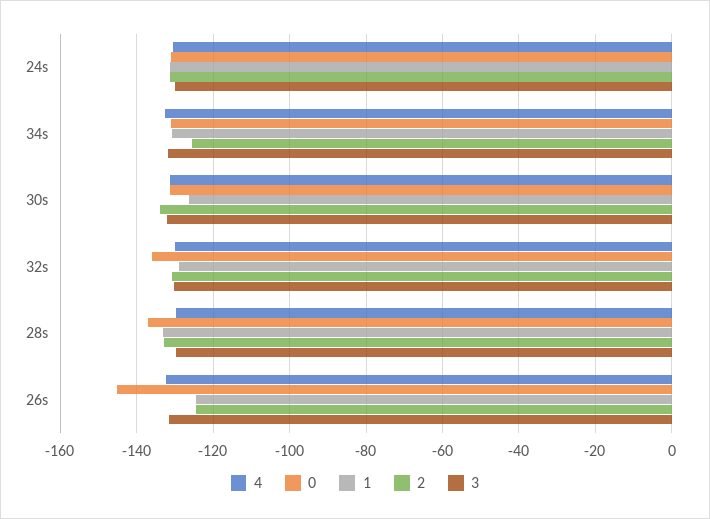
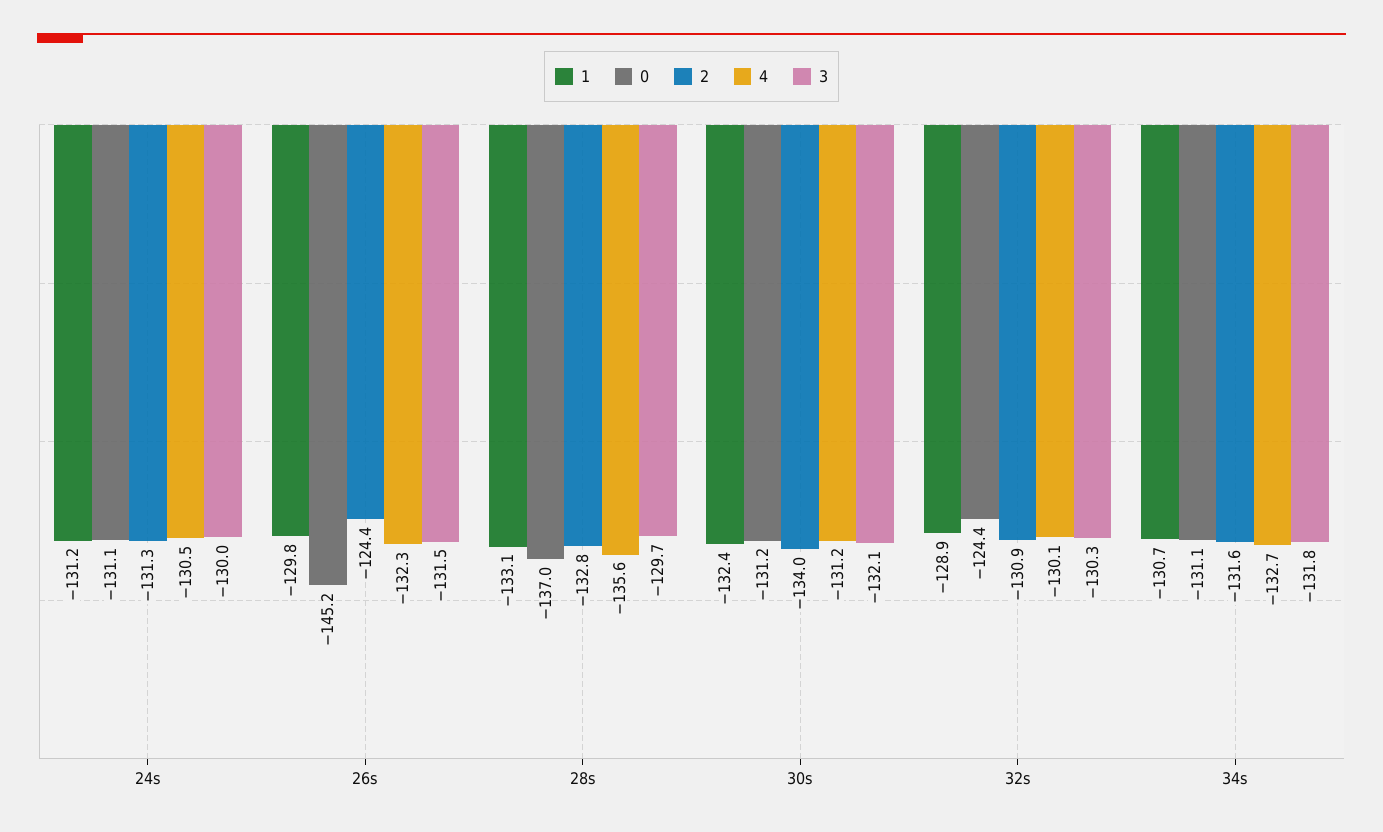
2, 34s: -126 -> -131.6
1, 30s: -126 -> -132.4
0, 32s: -136 -> -124.4
4, 28s: -130 -> -135.6
1, 26s: -124 -> -129.8

